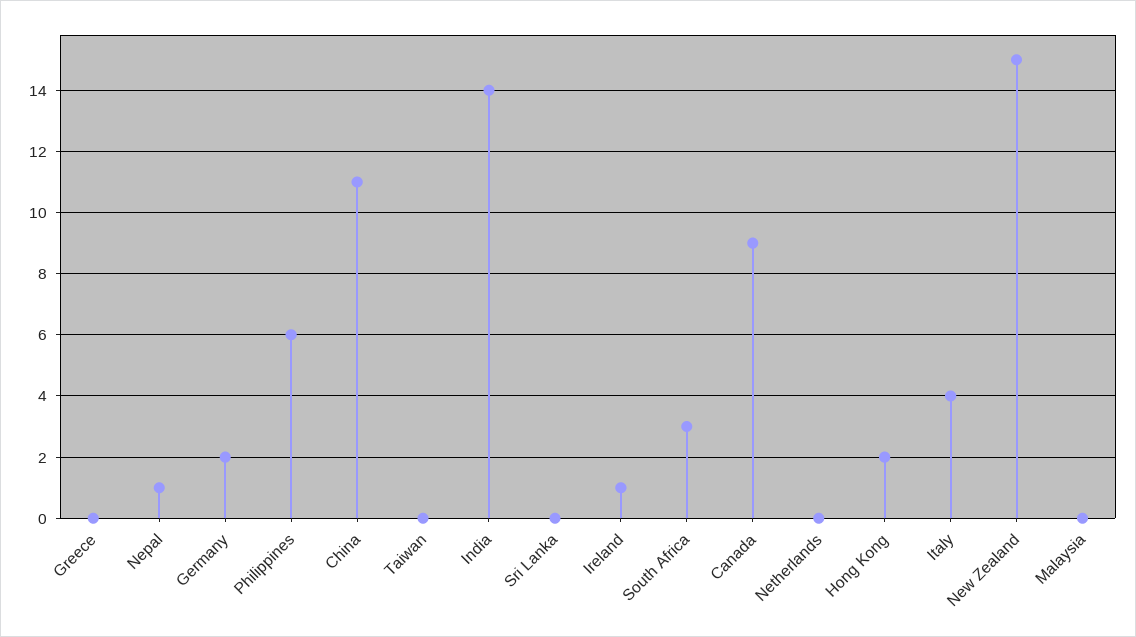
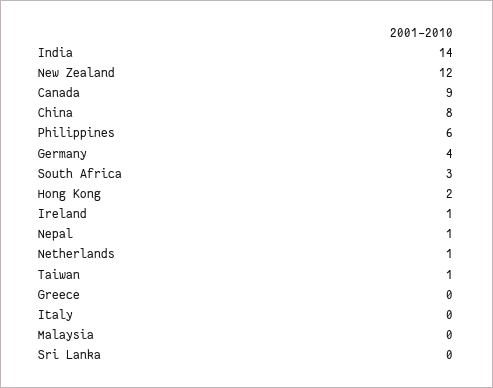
Germany: 2 -> 4
China: 11 -> 8
Taiwan: 0 -> 1
Netherlands: 0 -> 1
Italy: 4 -> 0
New Zealand: 15 -> 12

